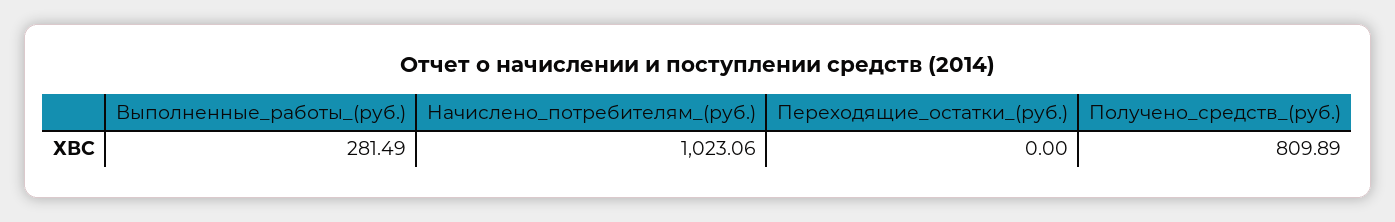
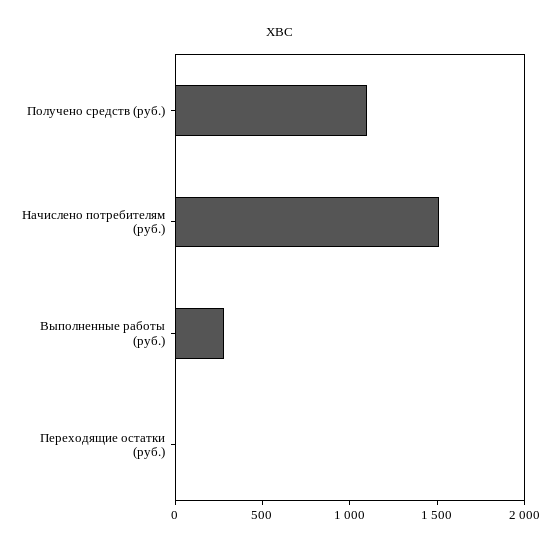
Начислено_потребителям_(руб.): 1023.06 -> 1500
Получено_средств_(руб.): 809.89 -> 1100

